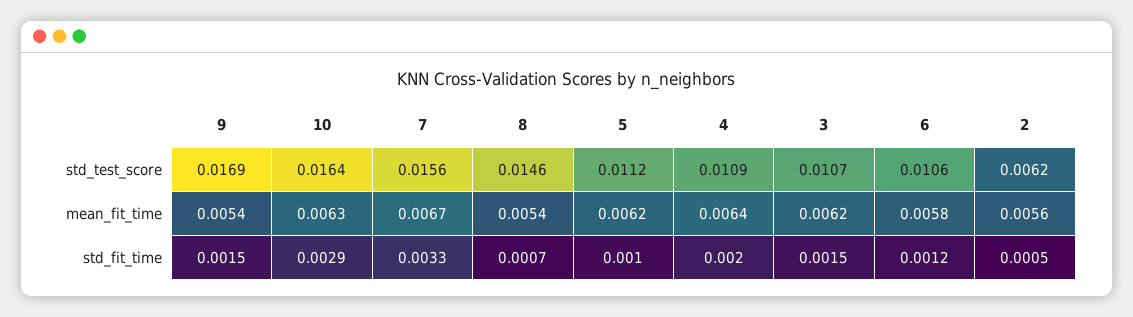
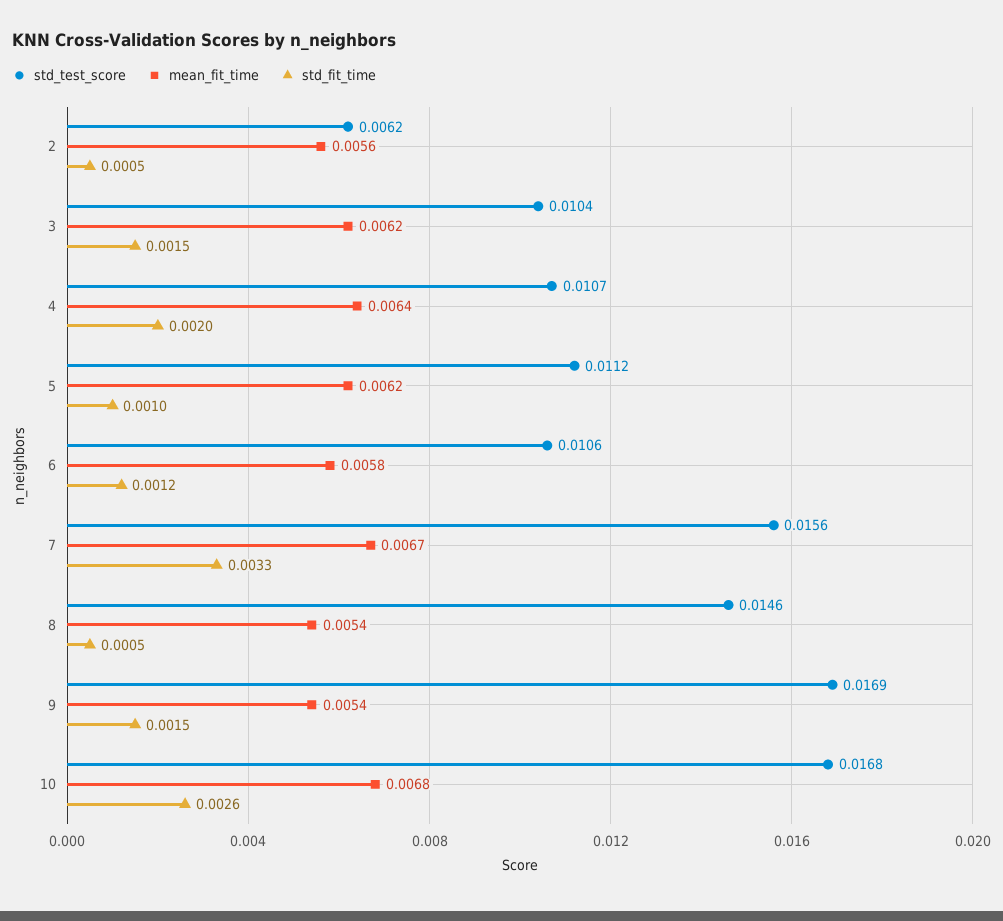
std_test_score, 10: 0.0164 -> 0.0168
std_test_score, 4: 0.0109 -> 0.0107
std_test_score, 3: 0.0107 -> 0.0104
mean_fit_time, 10: 0.0063 -> 0.0068
std_fit_time, 10: 0.0029 -> 0.0026
std_fit_time, 8: 0.0007 -> 0.0005

